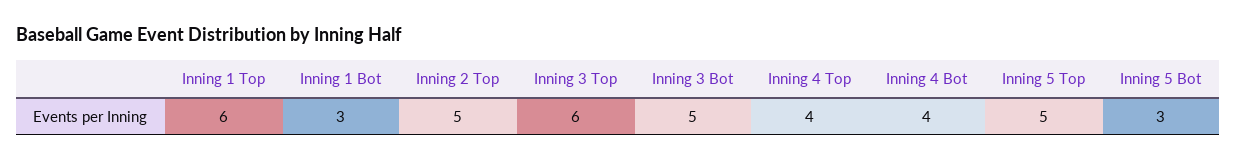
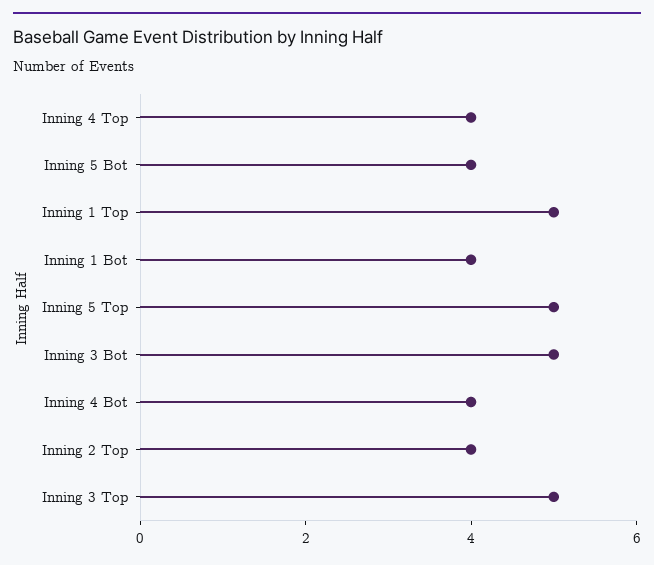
Inning 1 Top: 6 -> 5
Inning 1 Bot: 3 -> 4
Inning 2 Top: 5 -> 4
Inning 3 Top: 6 -> 5
Inning 5 Bot: 3 -> 4

